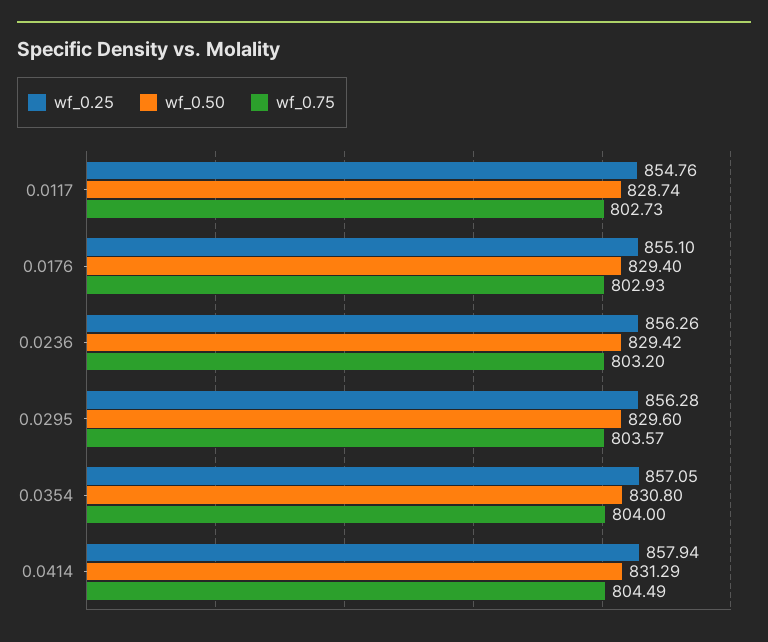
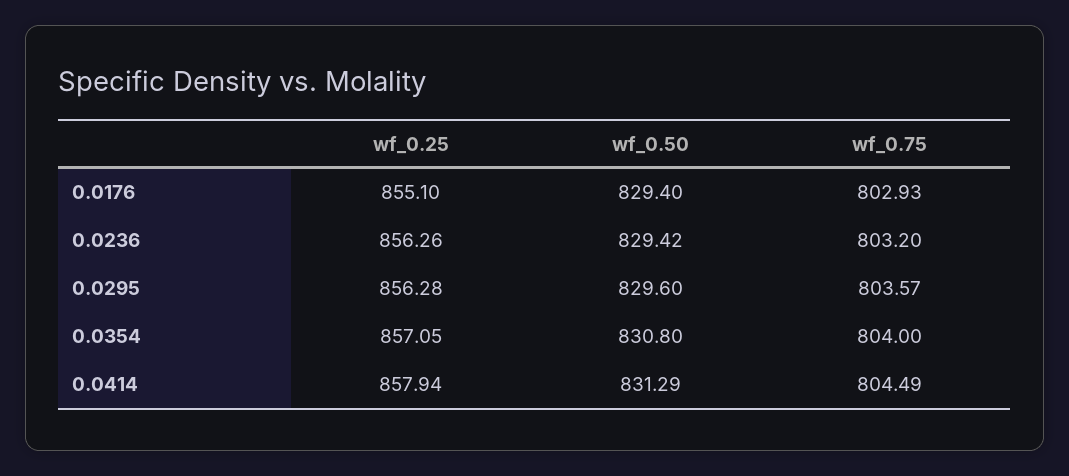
wf_0.25, 0.0117: 854.76 -> none
wf_0.50, 0.0117: 828.74 -> none
wf_0.75, 0.0117: 802.73 -> none

